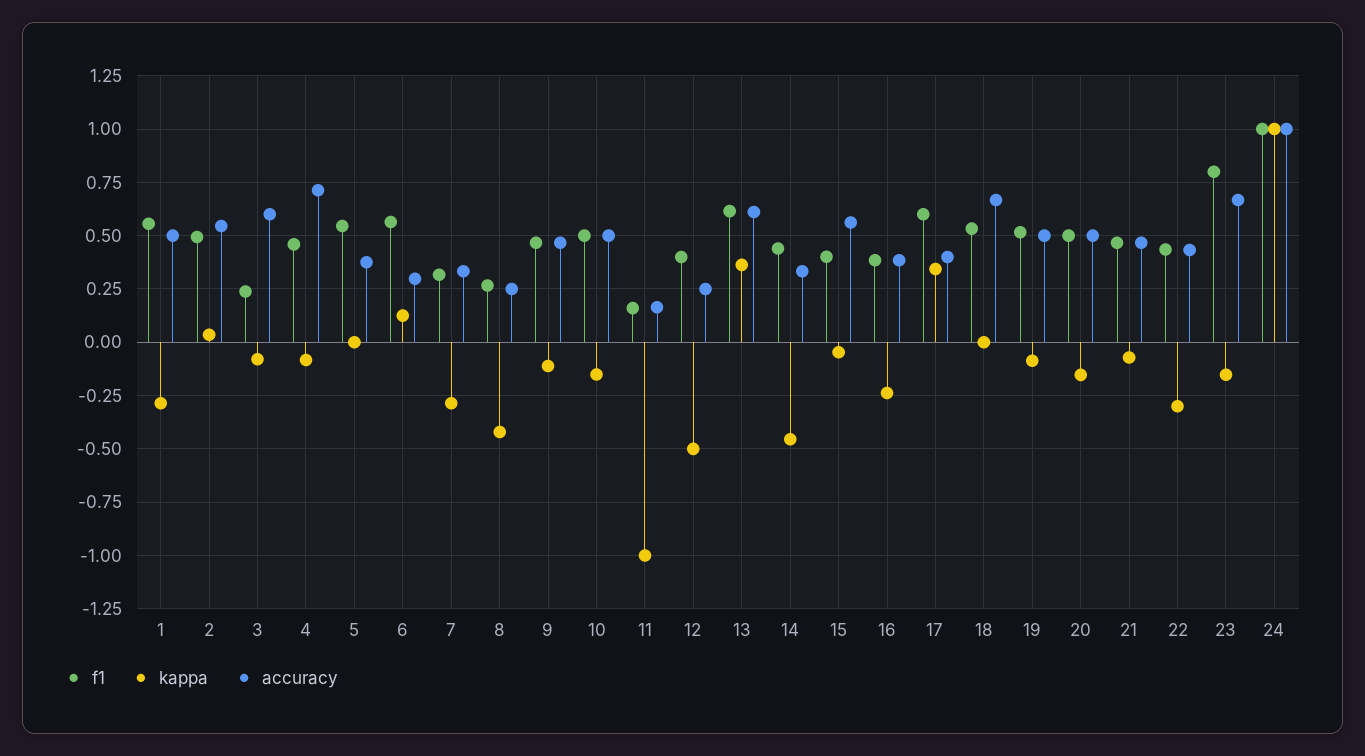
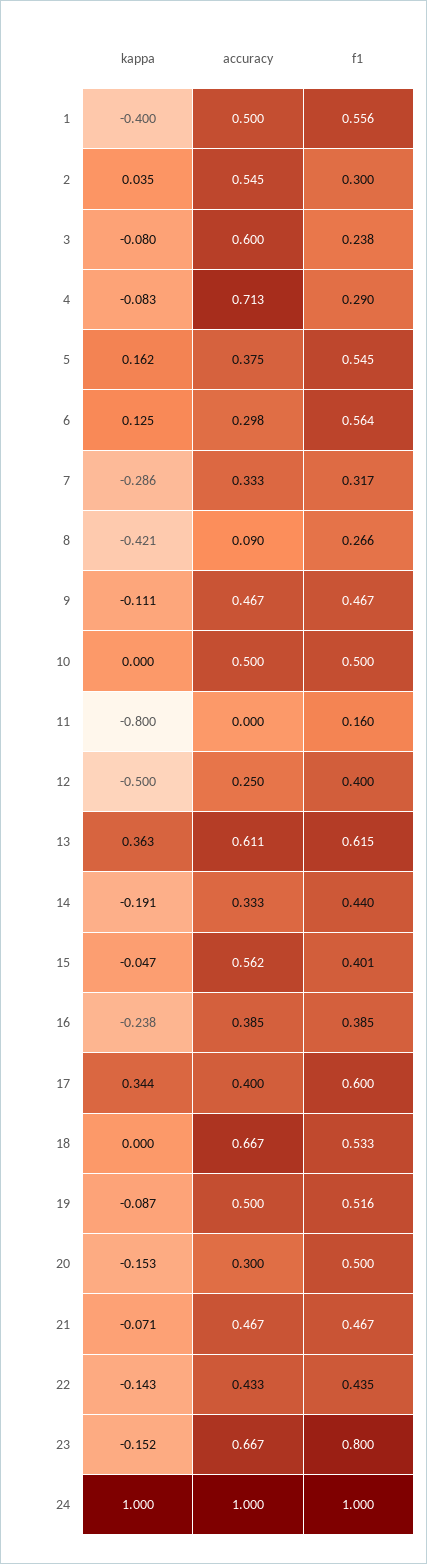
kappa, 1: -0.3 -> -0.4
f1, 2: 0.5 -> 0.3
f1, 4: 0.45 -> 0.29
kappa, 5: 0 -> 0.162
accuracy, 8: 0.25 -> 0.09
kappa, 10: -0.15 -> 0
kappa, 11: -1 -> -0.8
accuracy, 11: 0.15 -> 0
kappa, 14: -0.45 -> -0.191
accuracy, 20: 0.5 -> 0.3
kappa, 22: -0.3 -> -0.143

